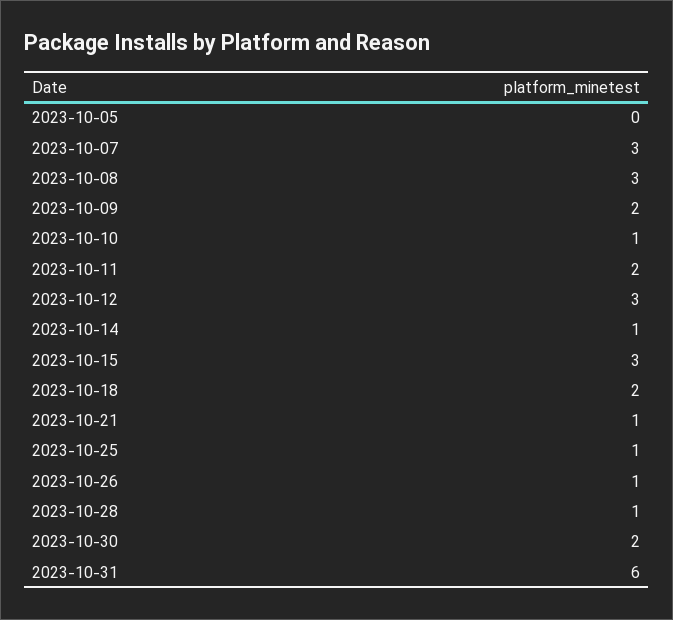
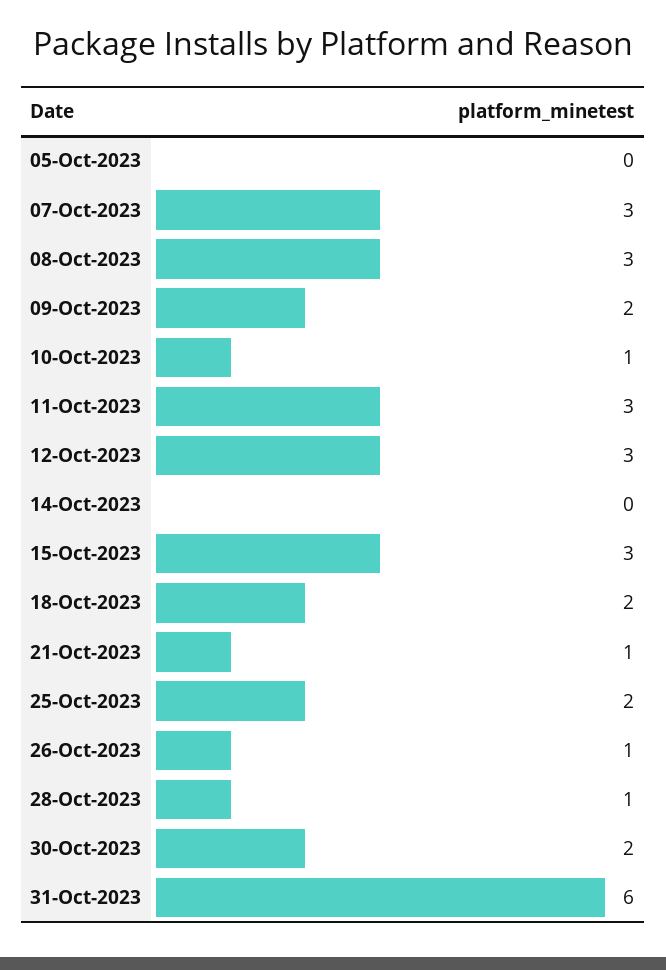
2023-10-11: 2 -> 3
2023-10-14: 1 -> 0
2023-10-25: 1 -> 2

